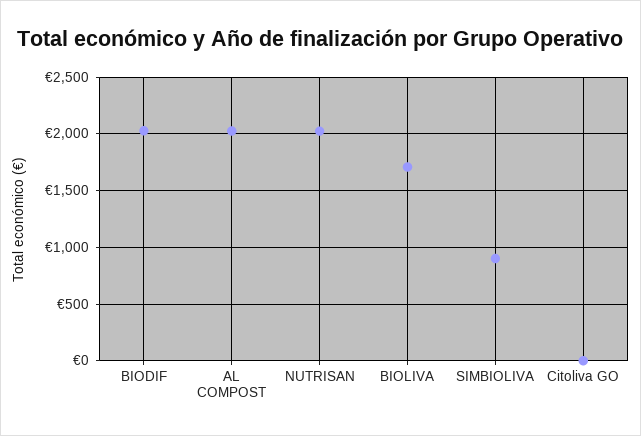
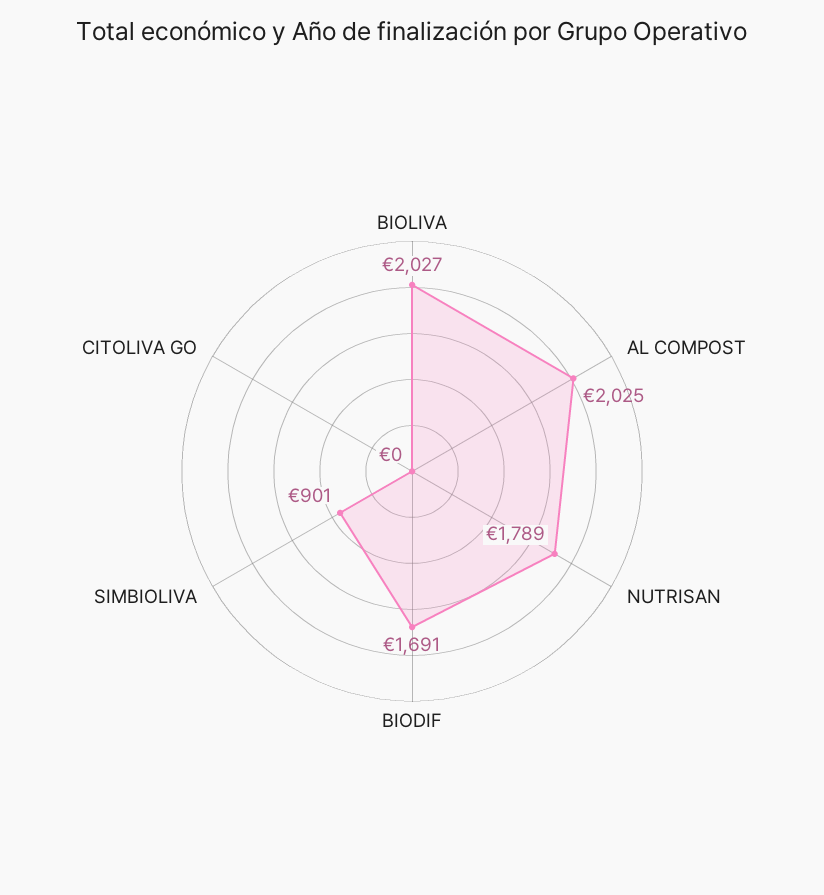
BIODIF: 2000 -> 1691
NUTRISAN: 2000 -> 1789
BIOLIVA: 1700 -> 2027

